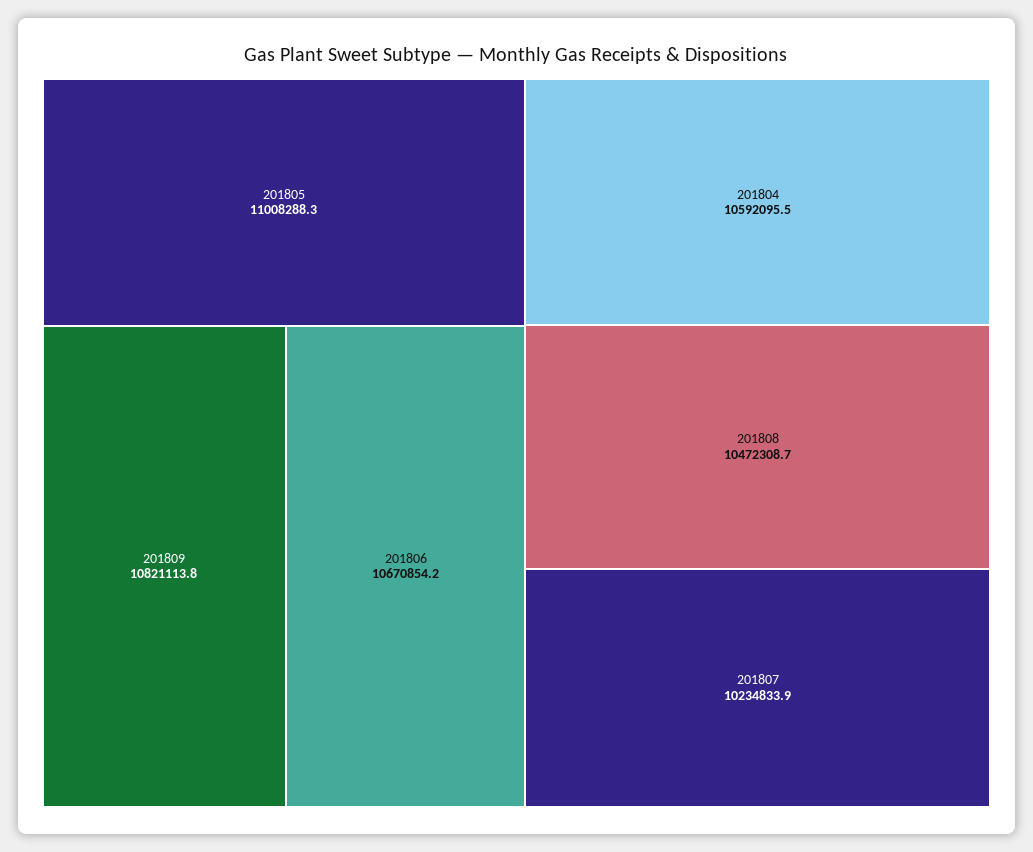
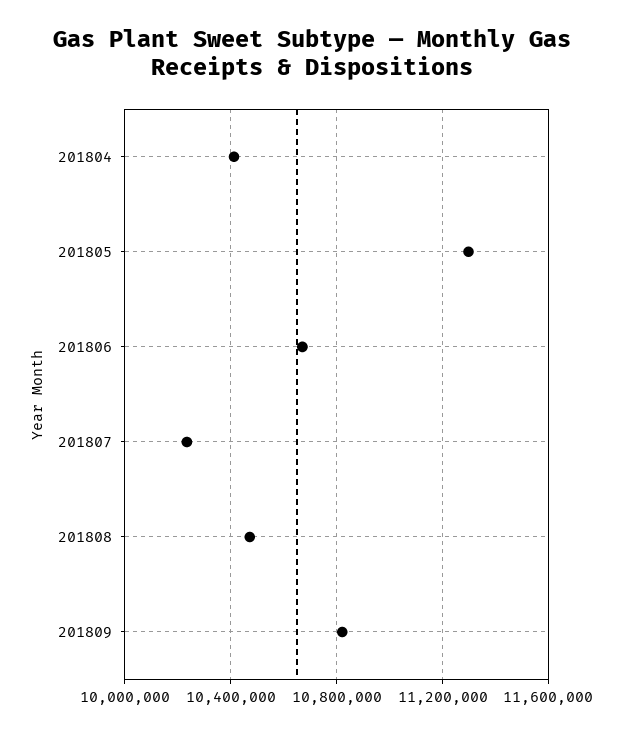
201805: 11008288.3 -> 11300000
201804: 10592095.5 -> 10400000

